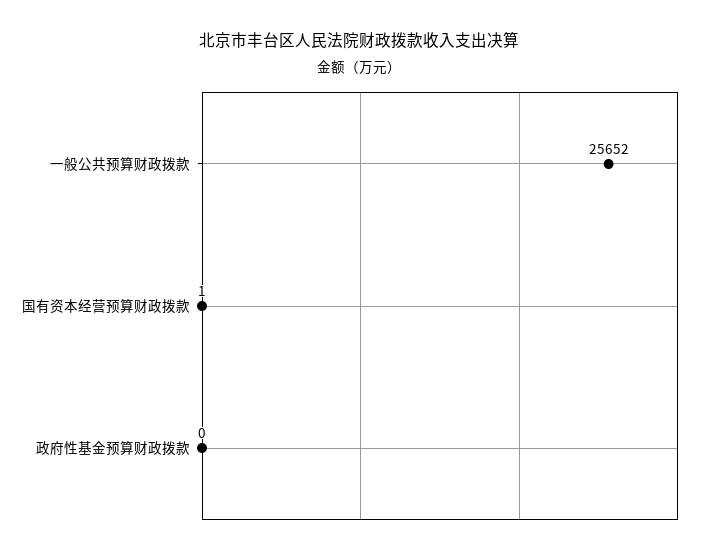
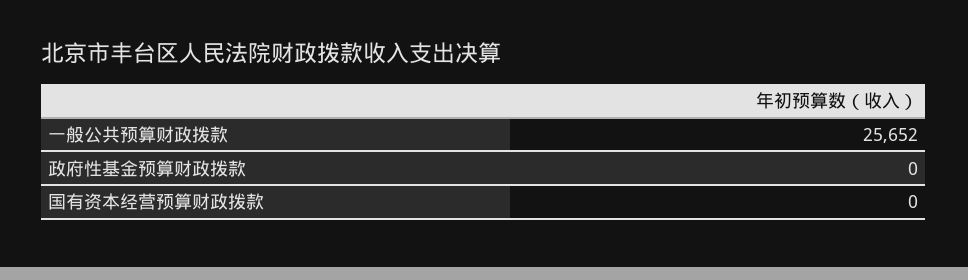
国有资本经营预算财政拨款: 1 -> 0

